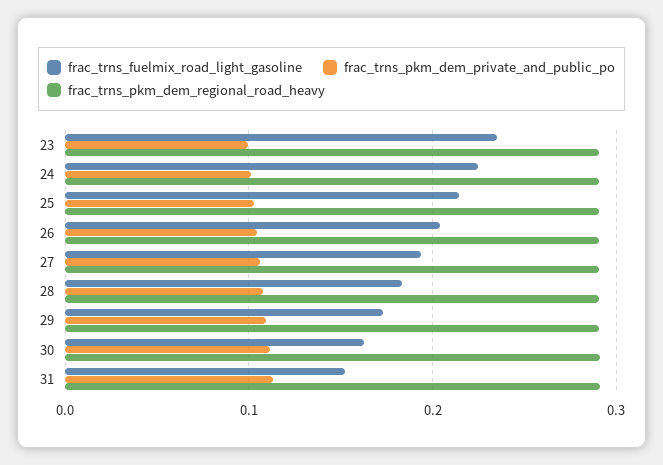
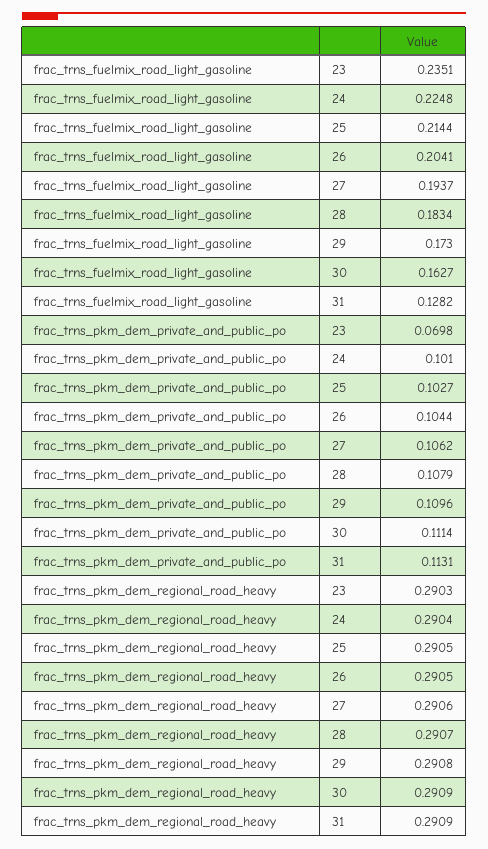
frac_trns_pkm_dem_private_and_public_po, 23: 0.1 -> 0.0698
frac_trns_fuelmix_road_light_gasoline, 31: 0.15 -> 0.1282

